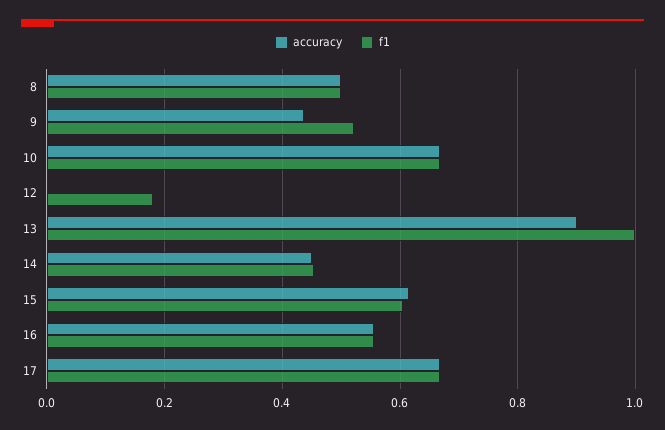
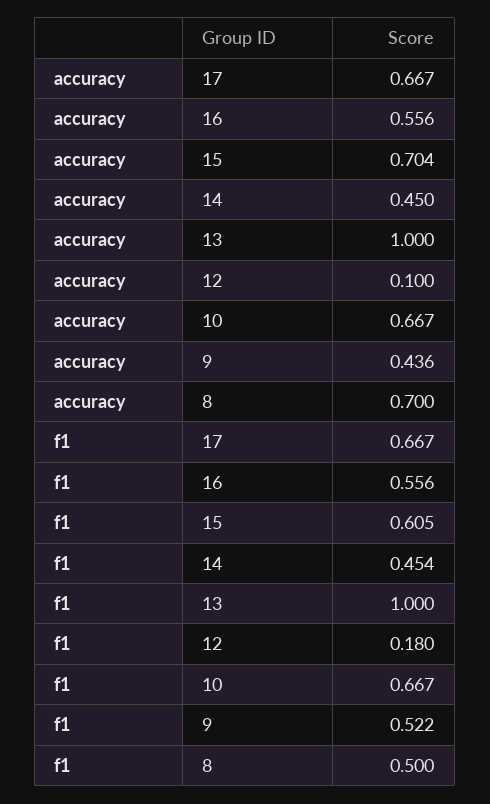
accuracy, 8: 0.5 -> 0.7
accuracy, 12: 0 -> 0.1
accuracy, 13: 0.9 -> 1
accuracy, 15: 0.62 -> 0.704

